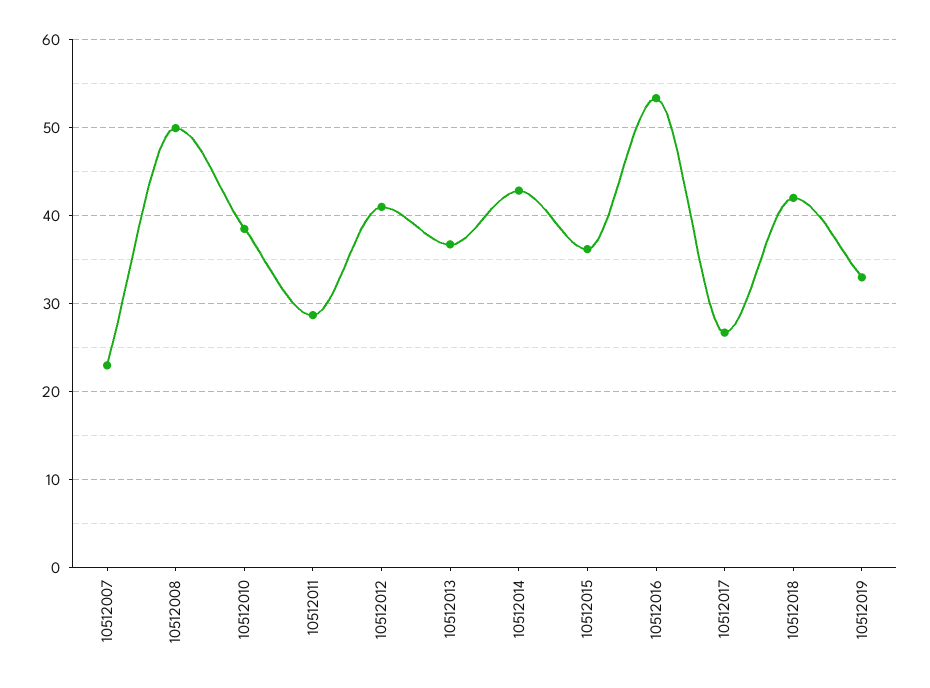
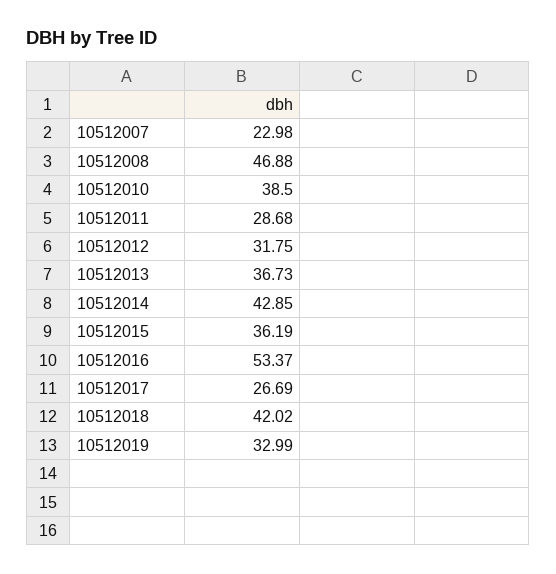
10512008: 50 -> 46.88
10512012: 41 -> 31.75

